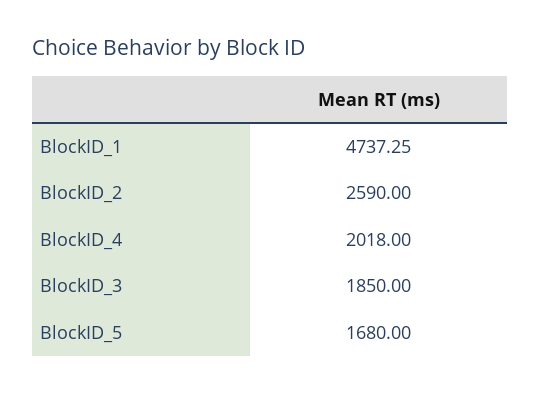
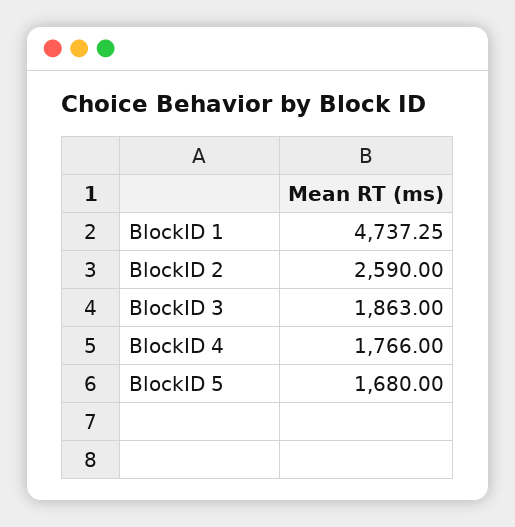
BlockID_4: 2018 -> 1766
BlockID_3: 1850 -> 1863

